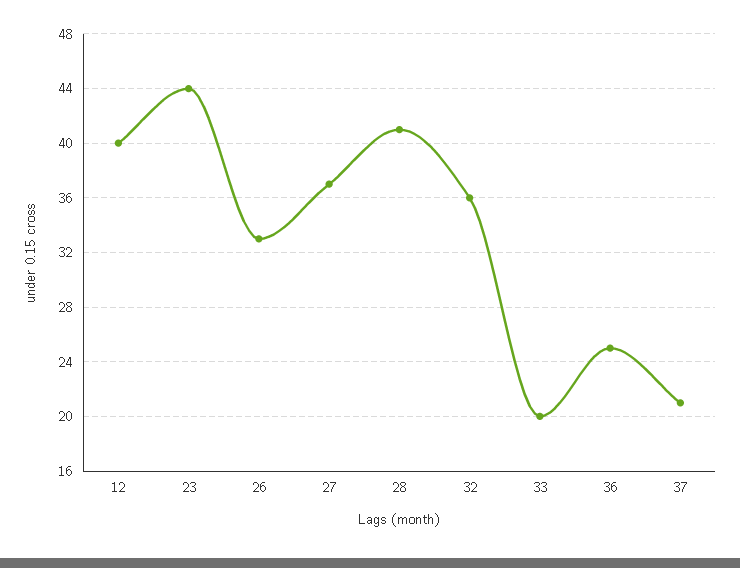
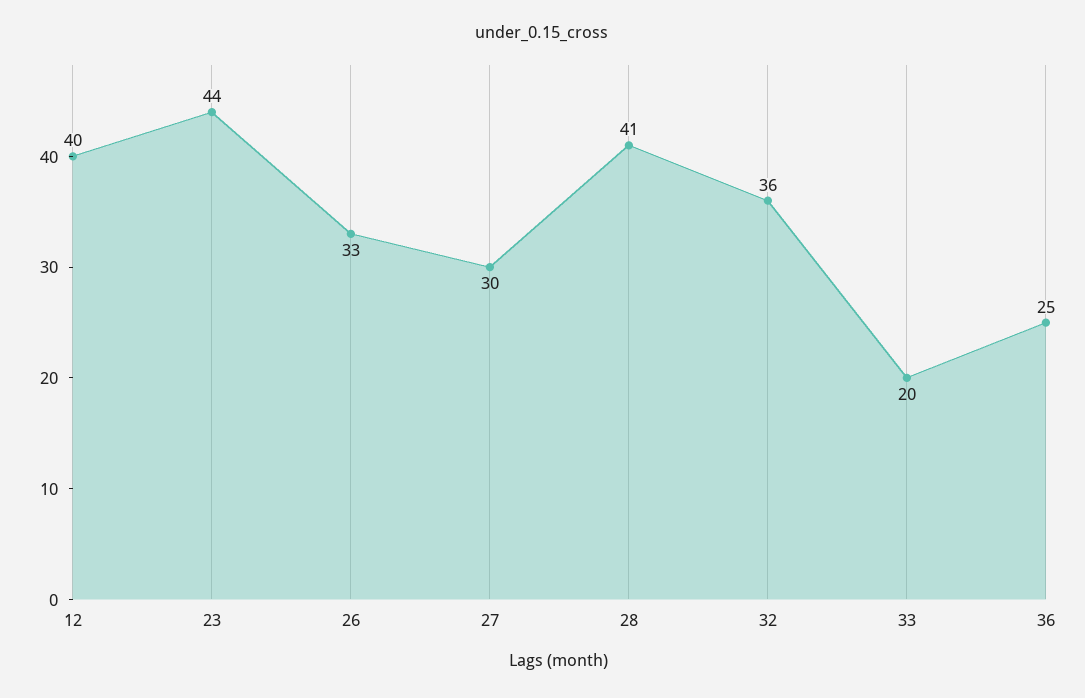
27: 37 -> 30
37: 21 -> none

